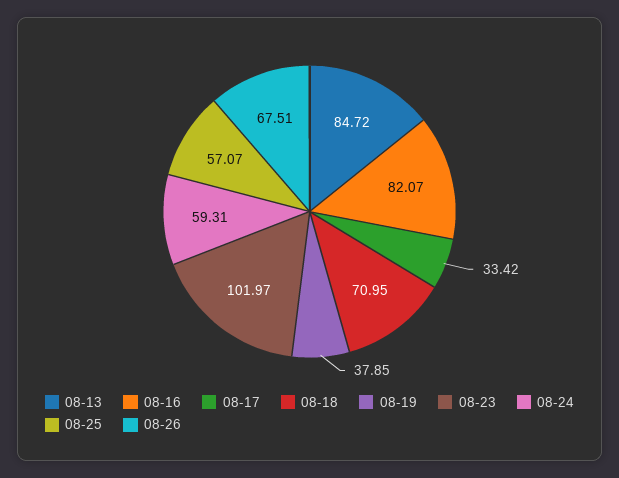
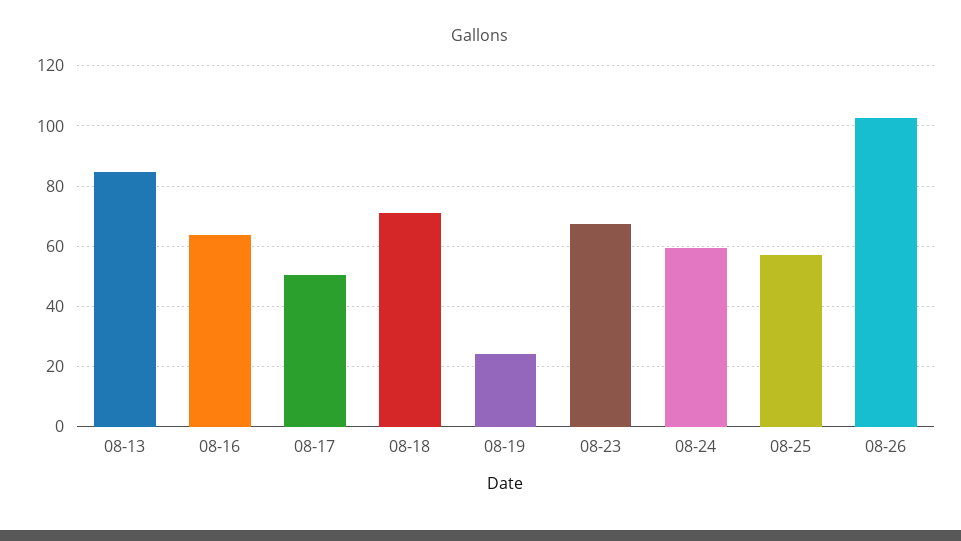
08-16: 82.07 -> 64
08-17: 33.42 -> 50
08-19: 37.85 -> 24
08-23: 101.97 -> 68
08-26: 67.51 -> 102

